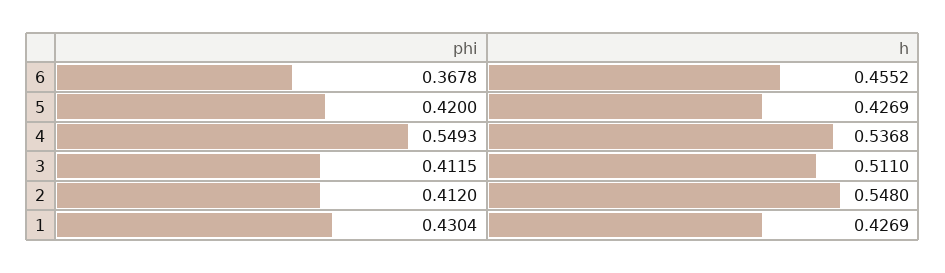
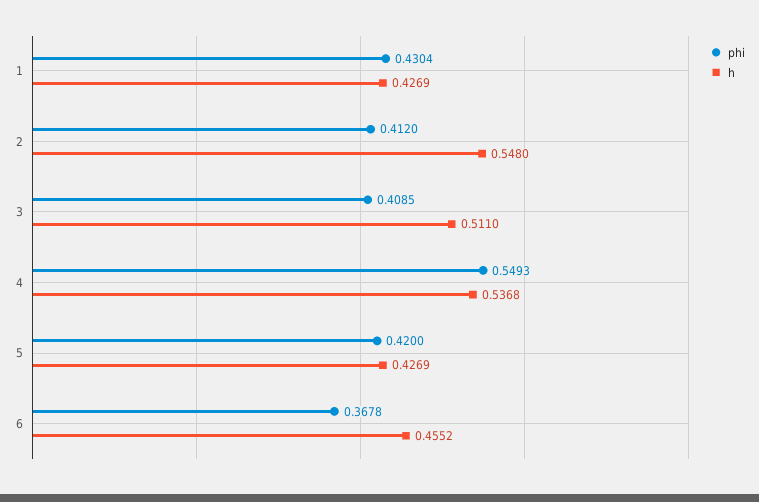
phi, 3: 0.4115 -> 0.4085

